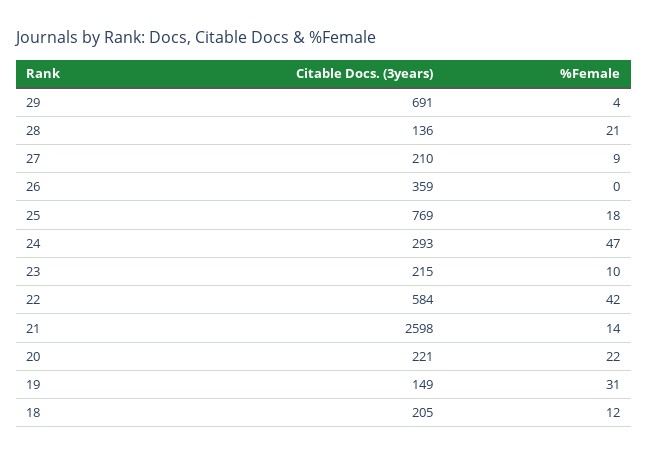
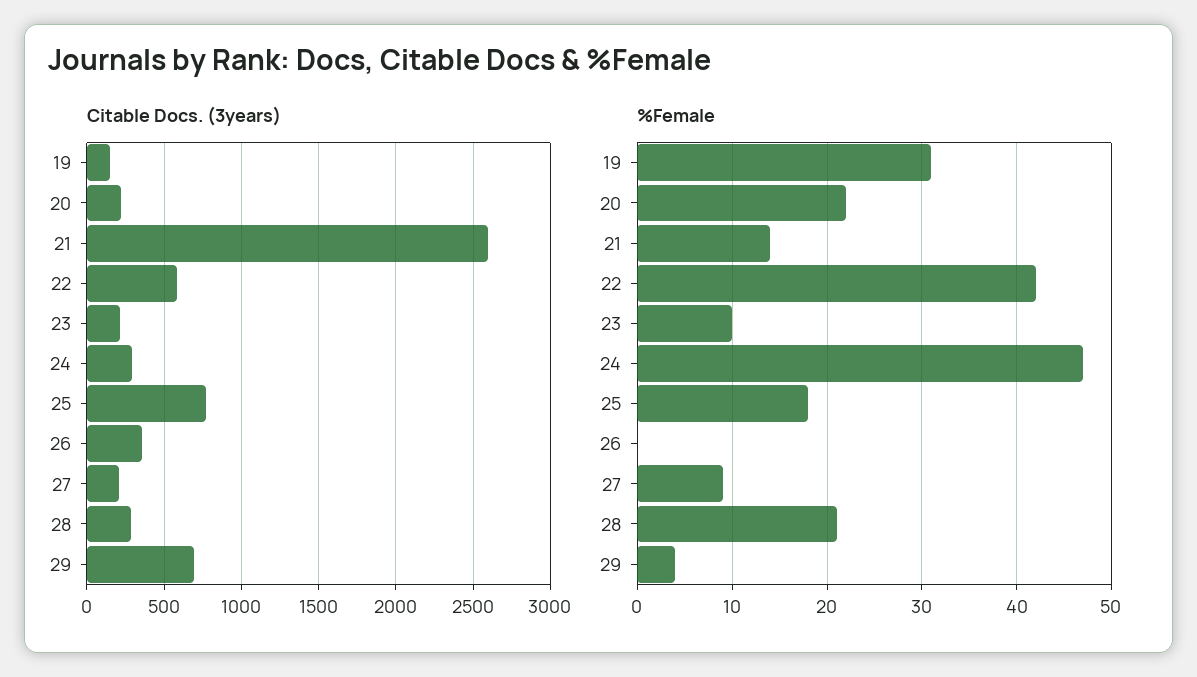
Citable Docs. (3years), 28: 136 -> 300
Citable Docs. (3years), 18: 205 -> none
%Female, 18: 12 -> none

